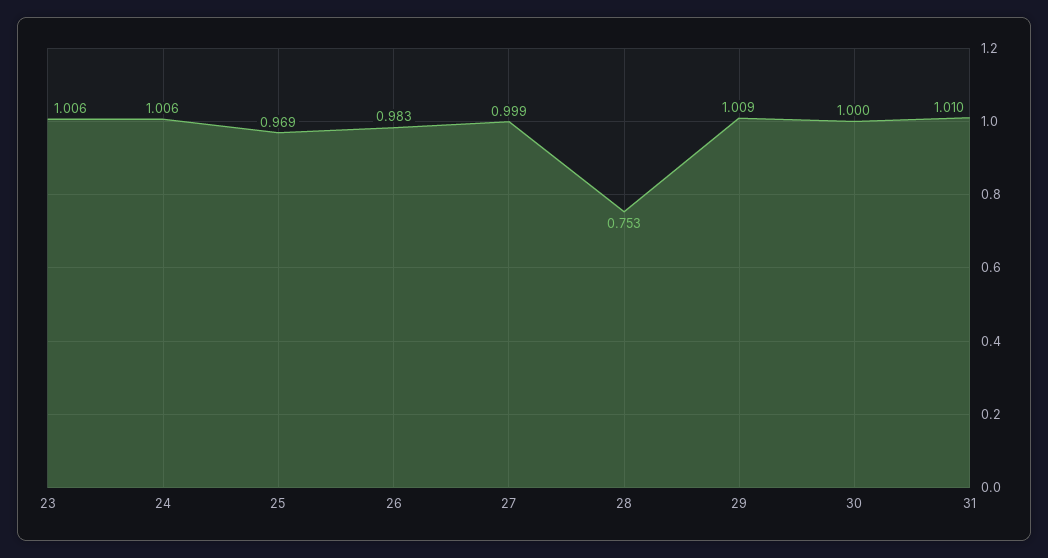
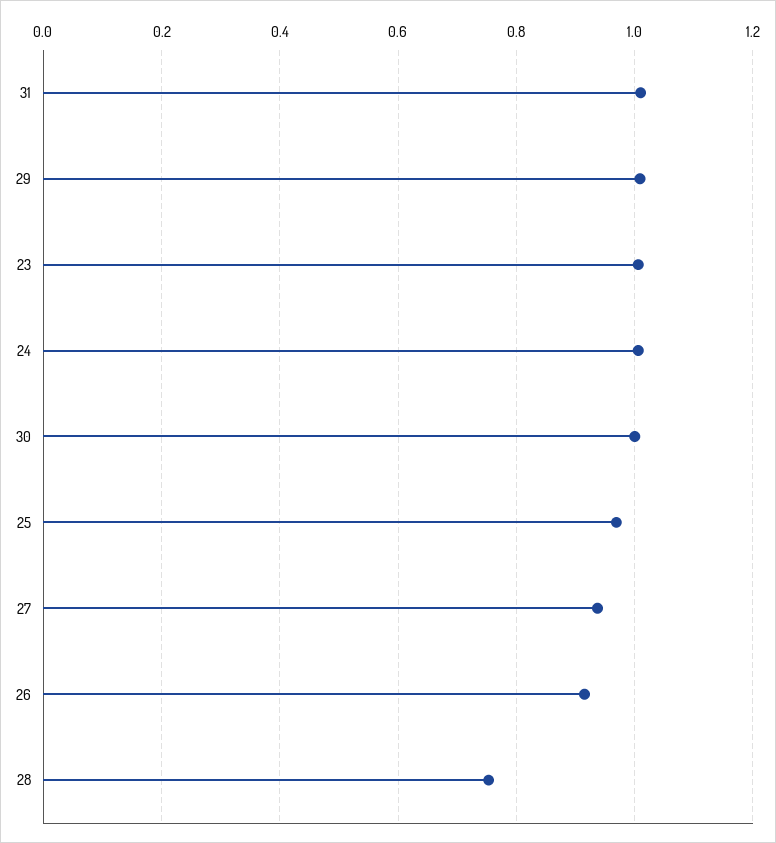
26: 0.983 -> 0.92
27: 0.999 -> 0.94

